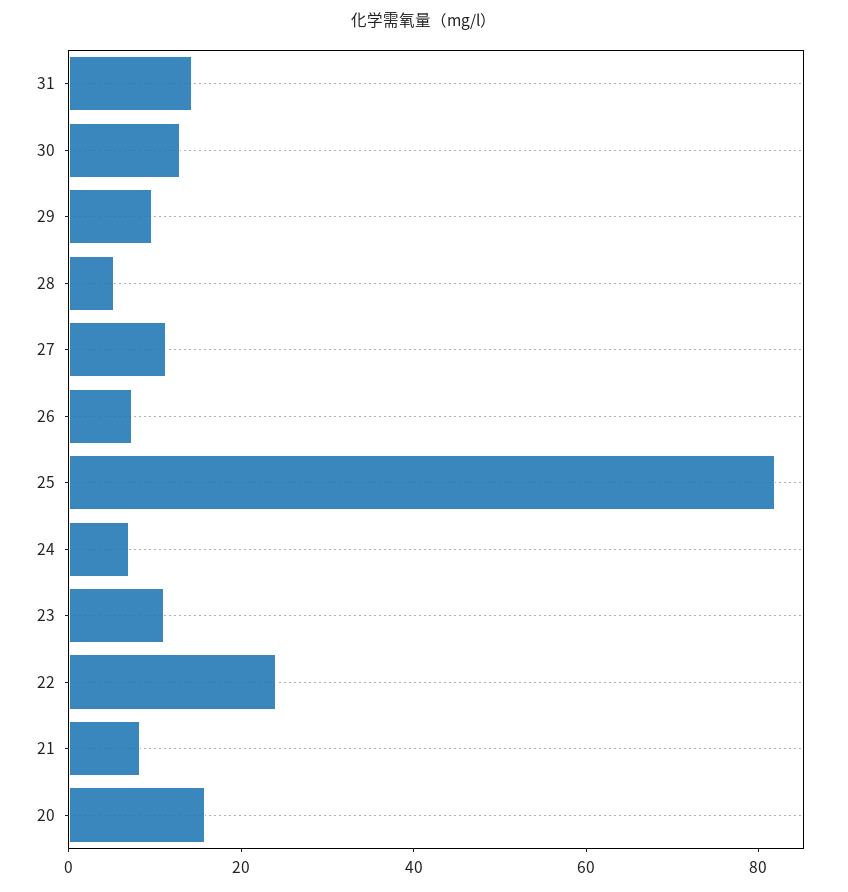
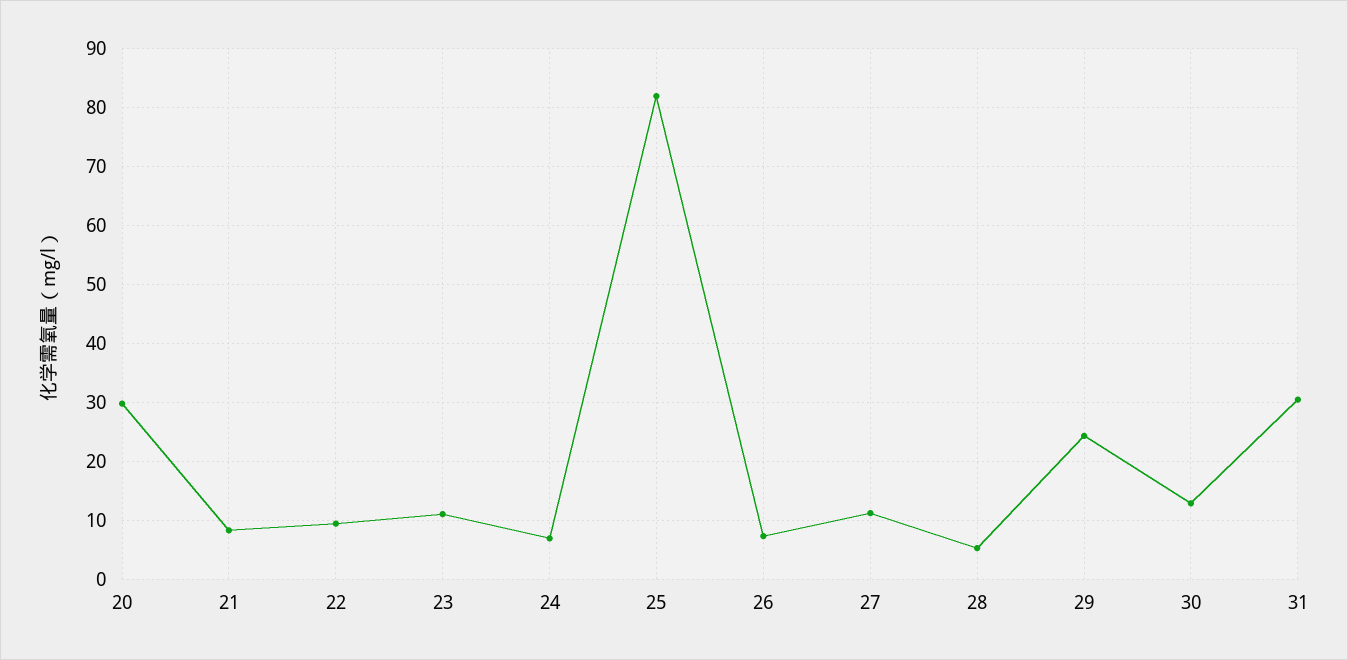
31: 15 -> 30
29: 10 -> 24
22: 25 -> 10
20: 15 -> 30

